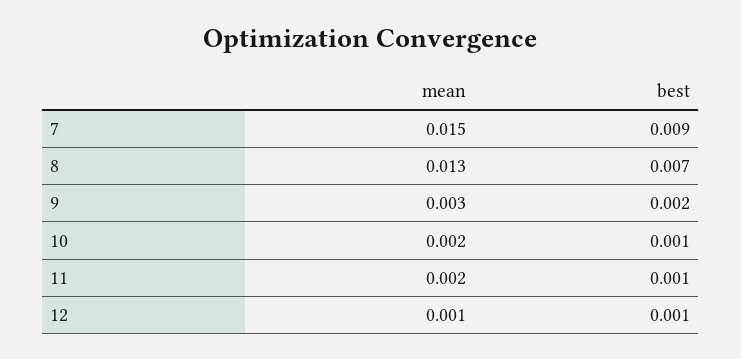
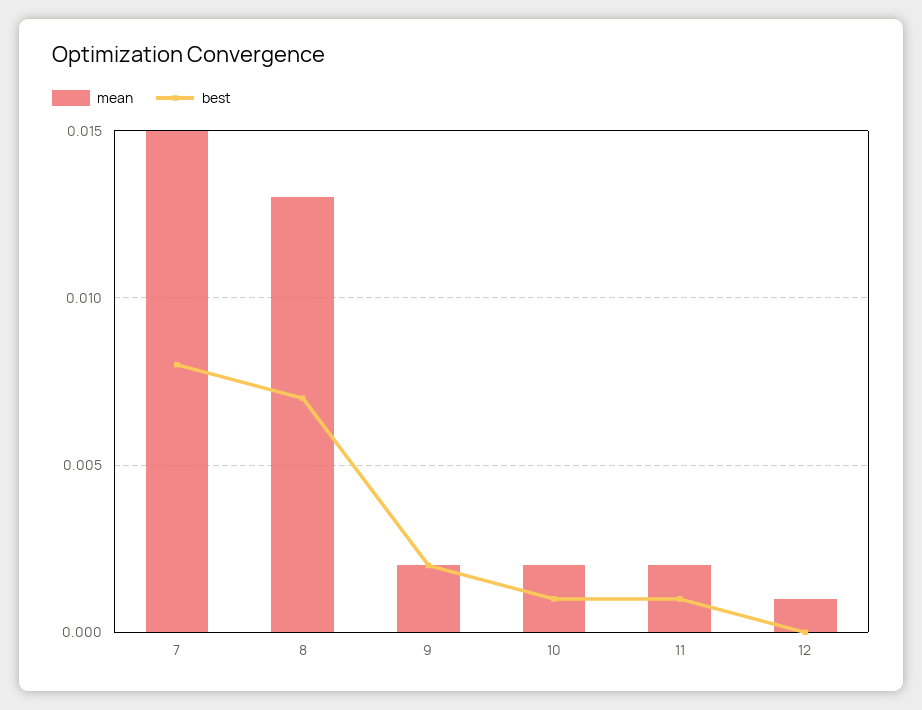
best, 7: 0.009 -> 0.008
mean, 9: 0.003 -> 0.002
best, 12: 0.001 -> 0

